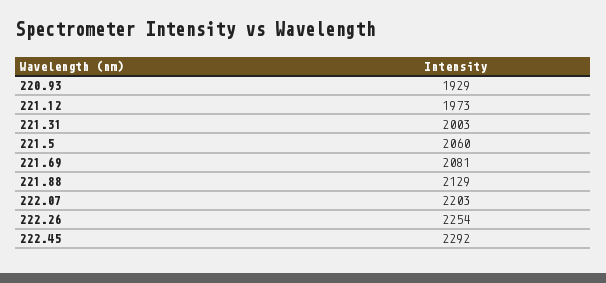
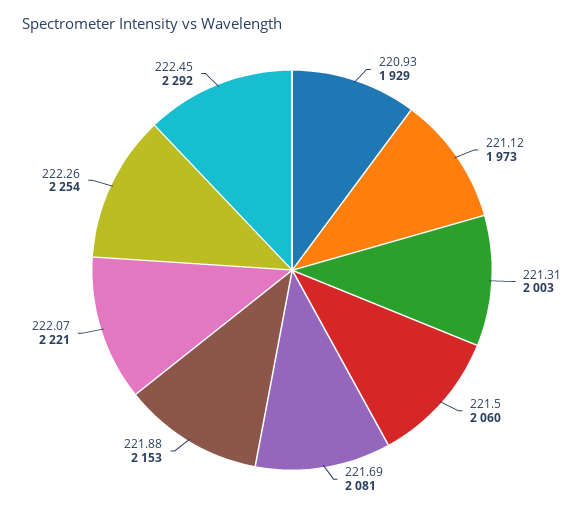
221.88: 2129 -> 2153
222.07: 2203 -> 2221

